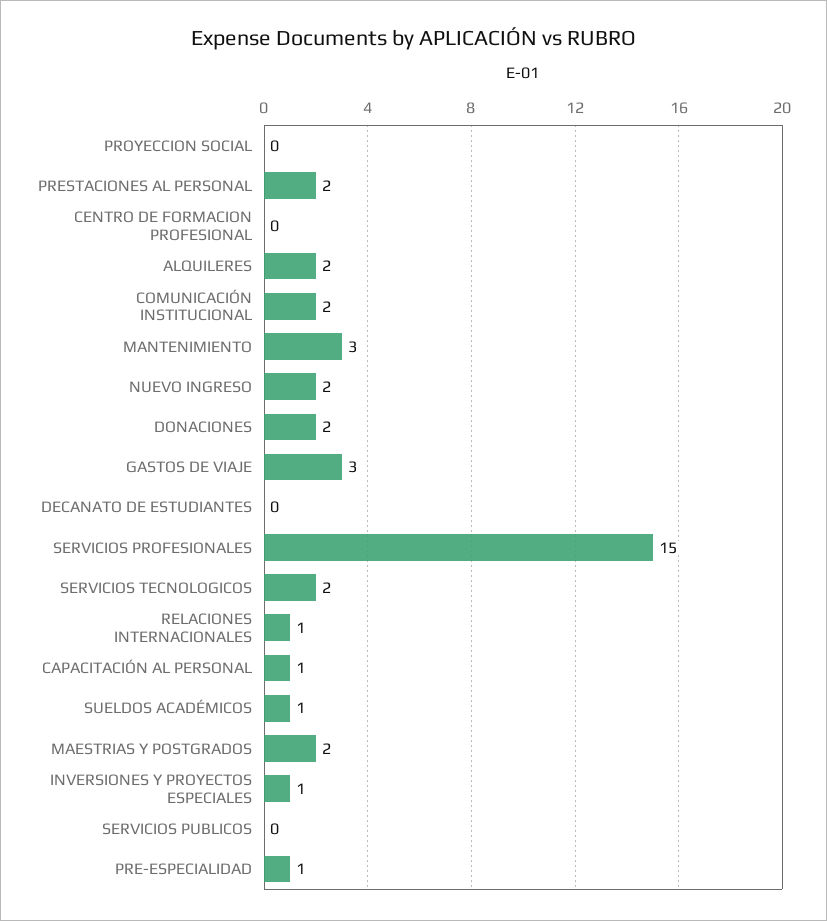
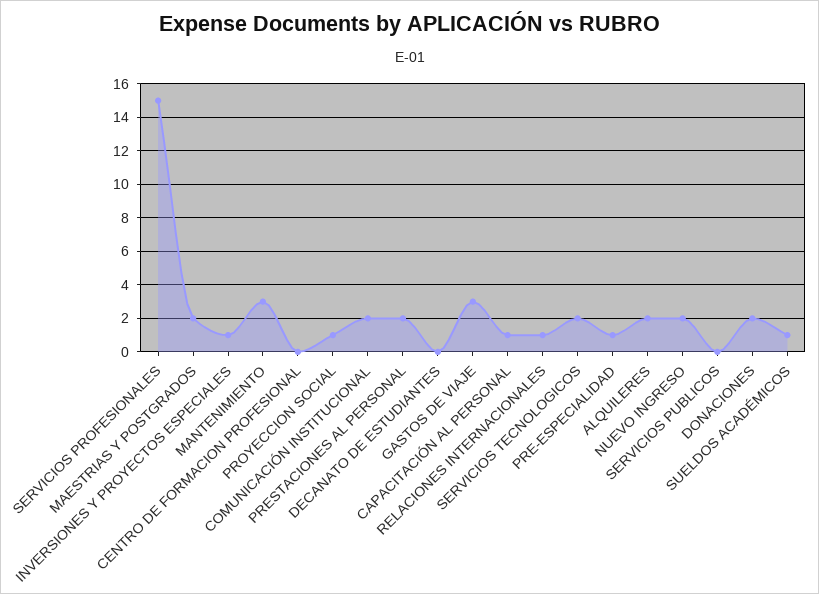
PROYECCION SOCIAL: 0 -> 1

